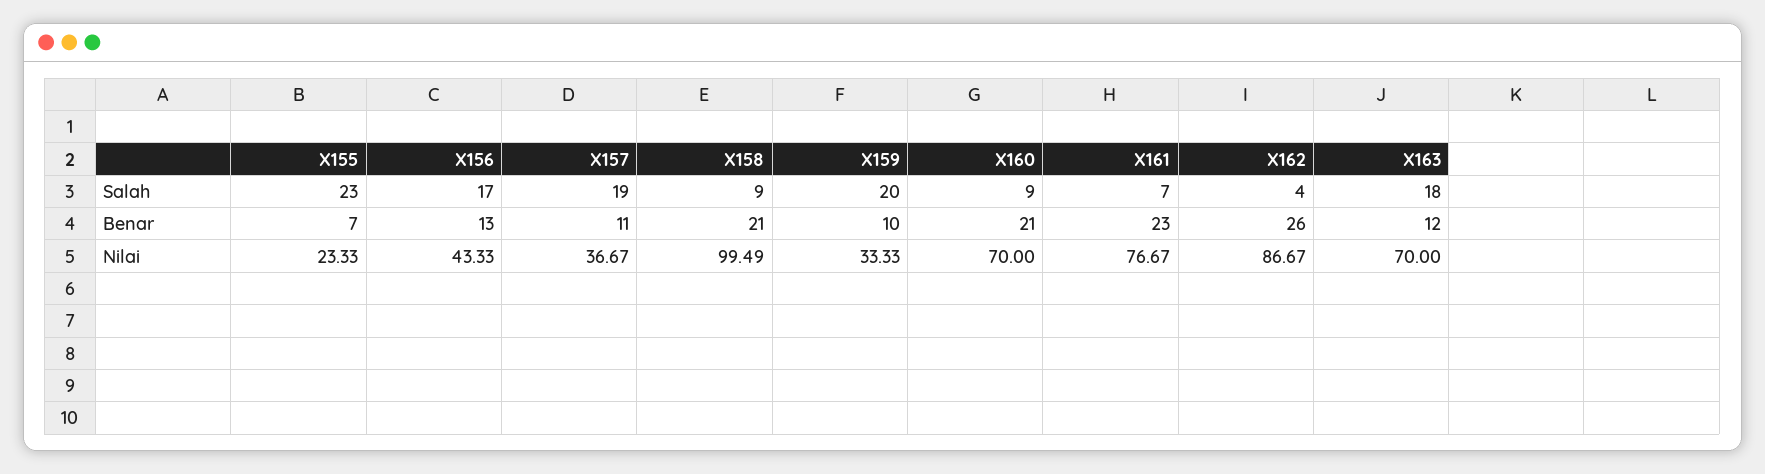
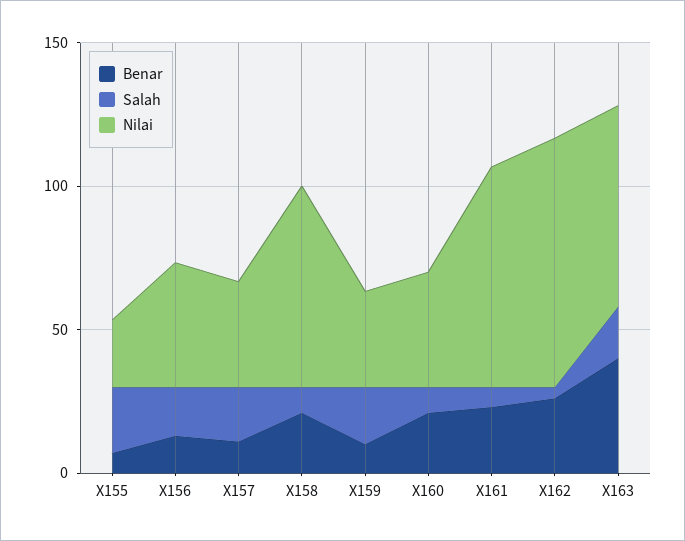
Benar, X163: 12 -> 40
Nilai, X158: 99.49 -> 70
Nilai, X160: 70 -> 40

